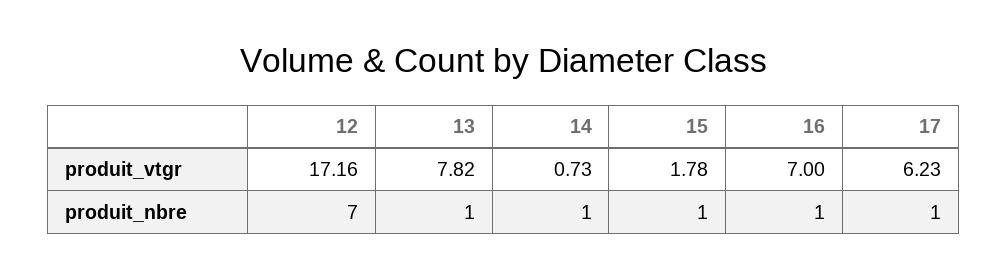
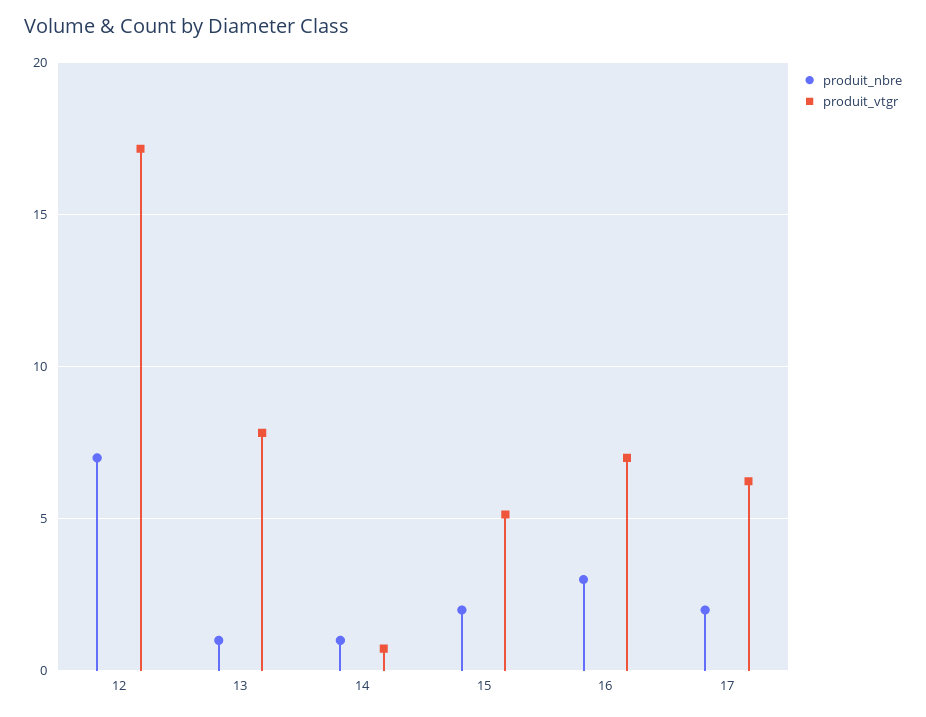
produit_vtgr, 15: 1.78 -> 5
produit_nbre, 15: 1 -> 2
produit_nbre, 16: 1 -> 3
produit_nbre, 17: 1 -> 2

